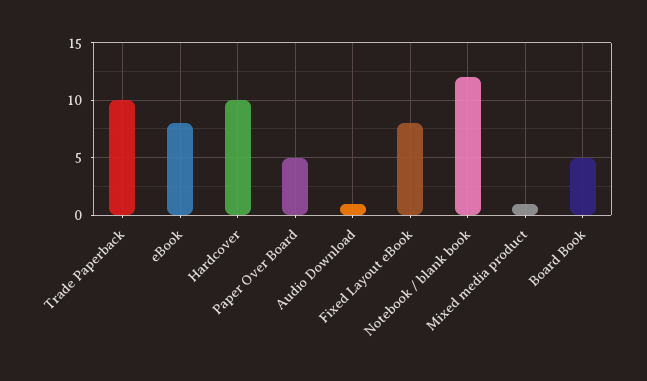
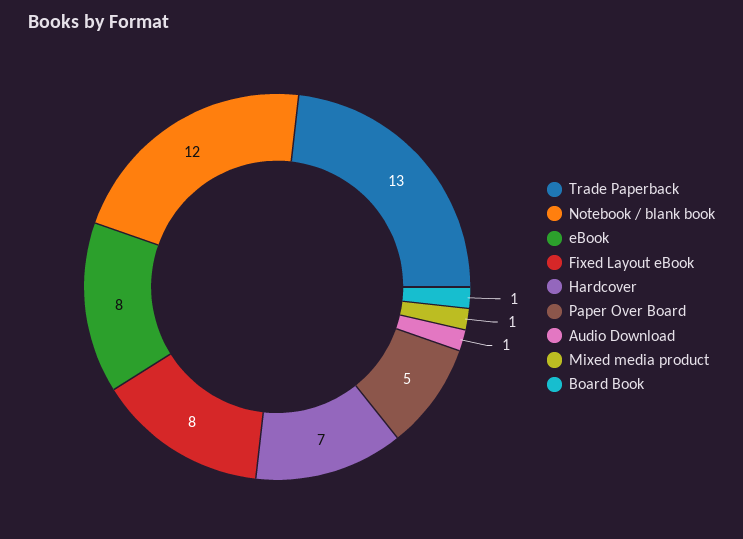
Trade Paperback: 10 -> 13
Hardcover: 10 -> 7
Board Book: 5 -> 1

